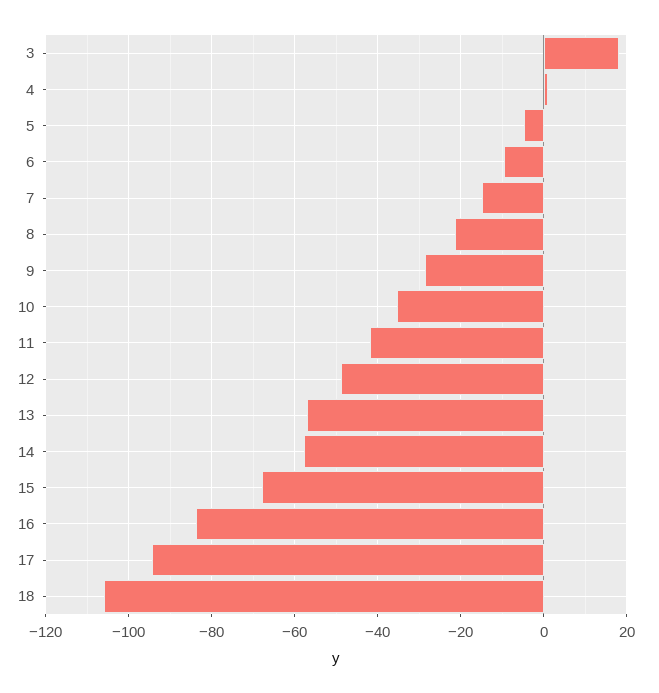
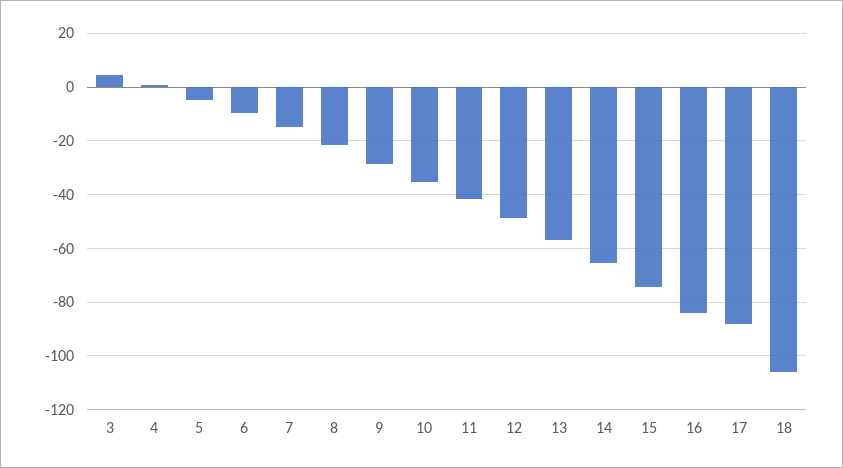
3: 18 -> 5
14: -58 -> -65
15: -68 -> -75
17: -94 -> -87.5

